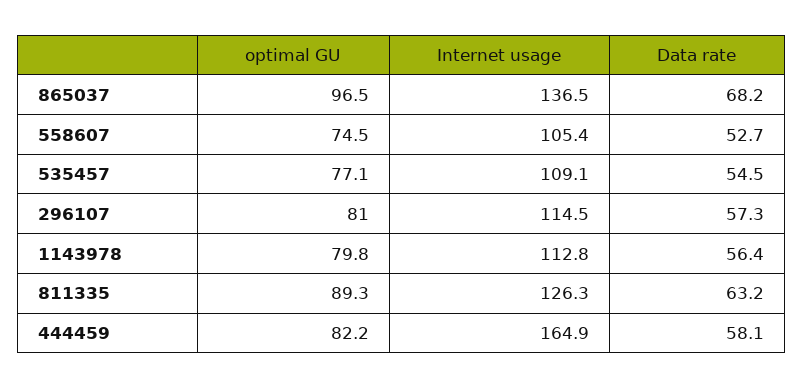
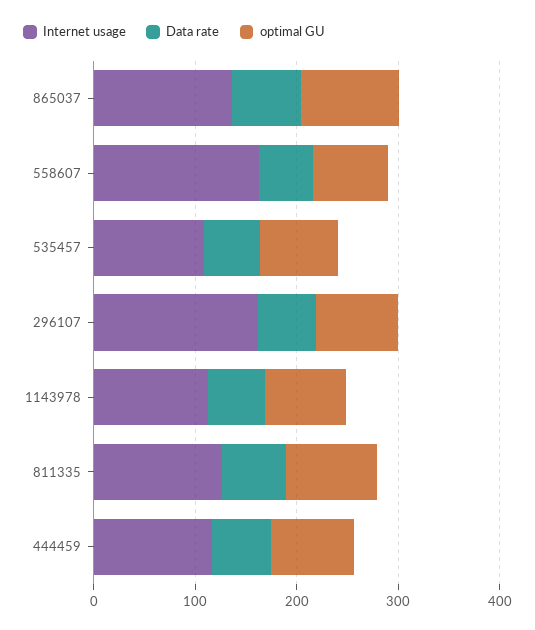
Internet usage, 558607: 105.4 -> 160
Internet usage, 296107: 114.5 -> 160
Internet usage, 444459: 164.9 -> 120

